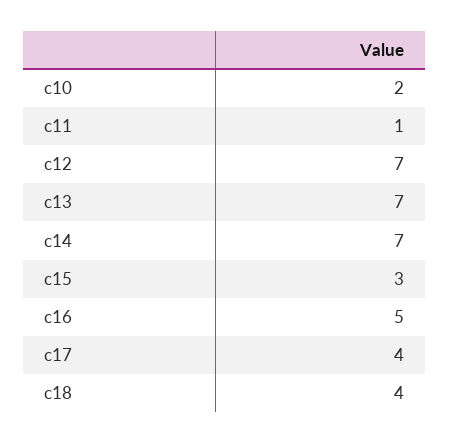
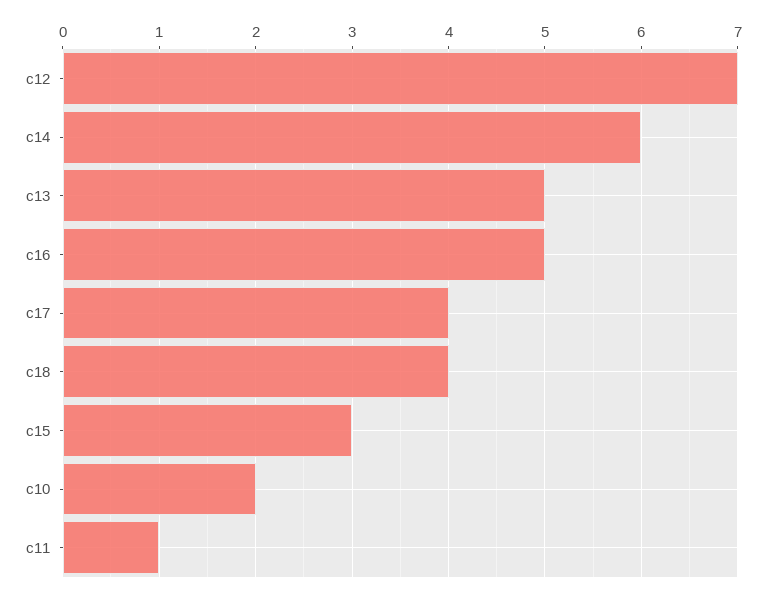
c13: 7 -> 5
c14: 7 -> 6

